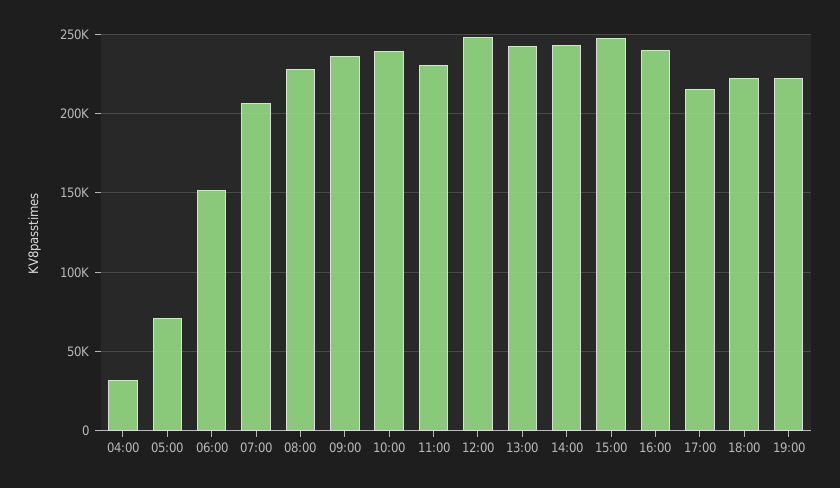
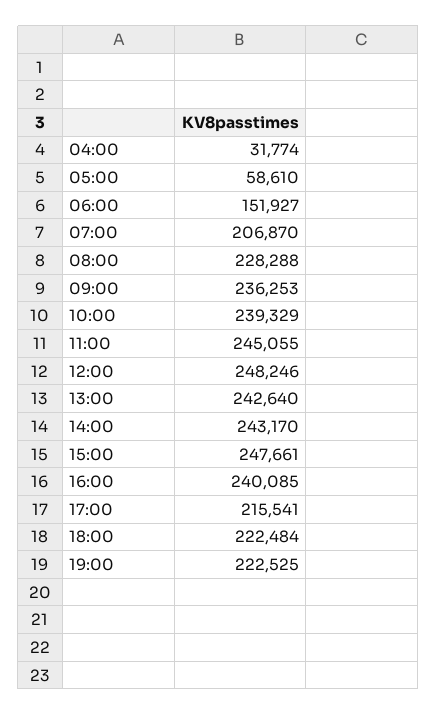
05:00: 70000 -> 58610
11:00: 230000 -> 245055

